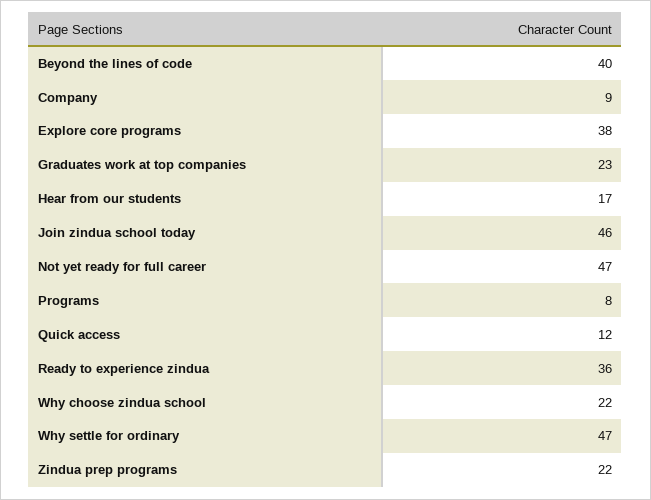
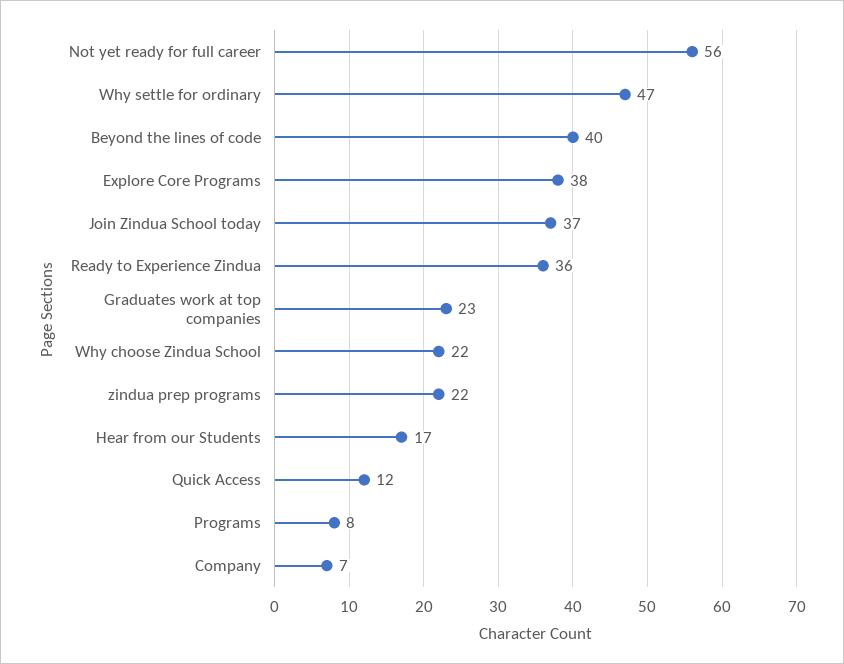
Company: 9 -> 7
Join zindua school today: 46 -> 37
Not yet ready for full career: 47 -> 56

